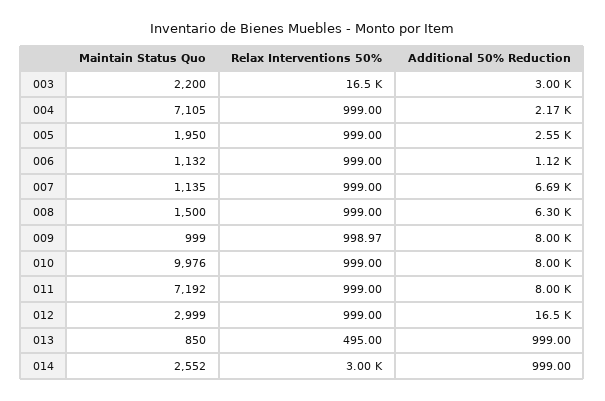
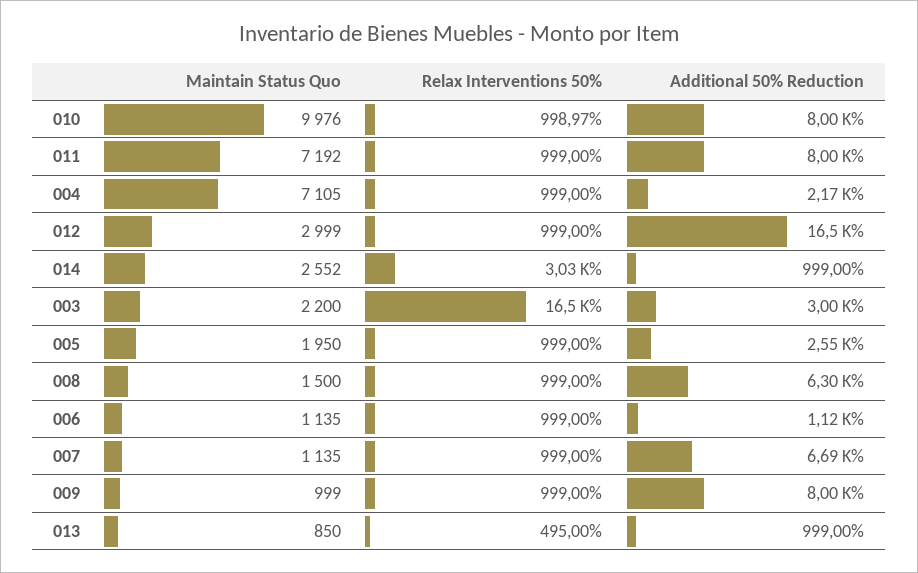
Maintain Status Quo, 006: 1132 -> 1135
Relax Interventions 50%, 009: 998.97 -> 999
Relax Interventions 50%, 010: 999 -> 998.97
Relax Interventions 50%, 014: 3000 -> 3030

